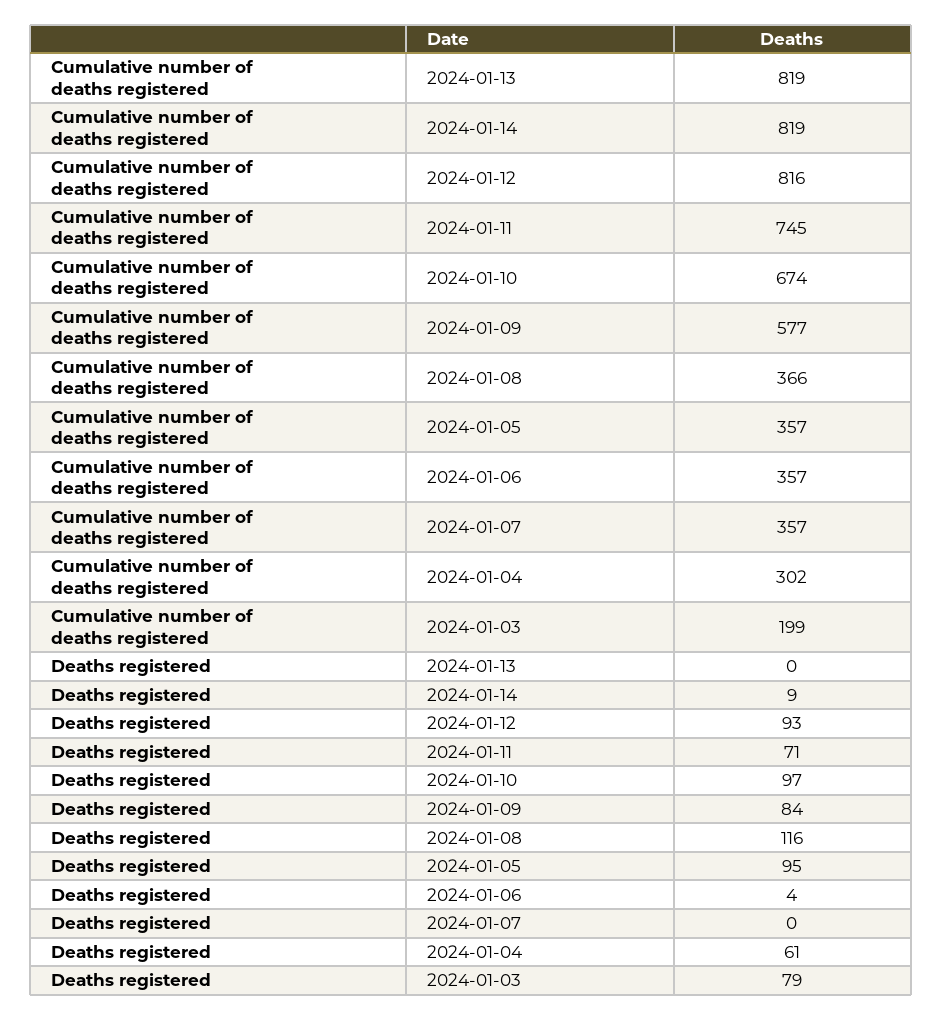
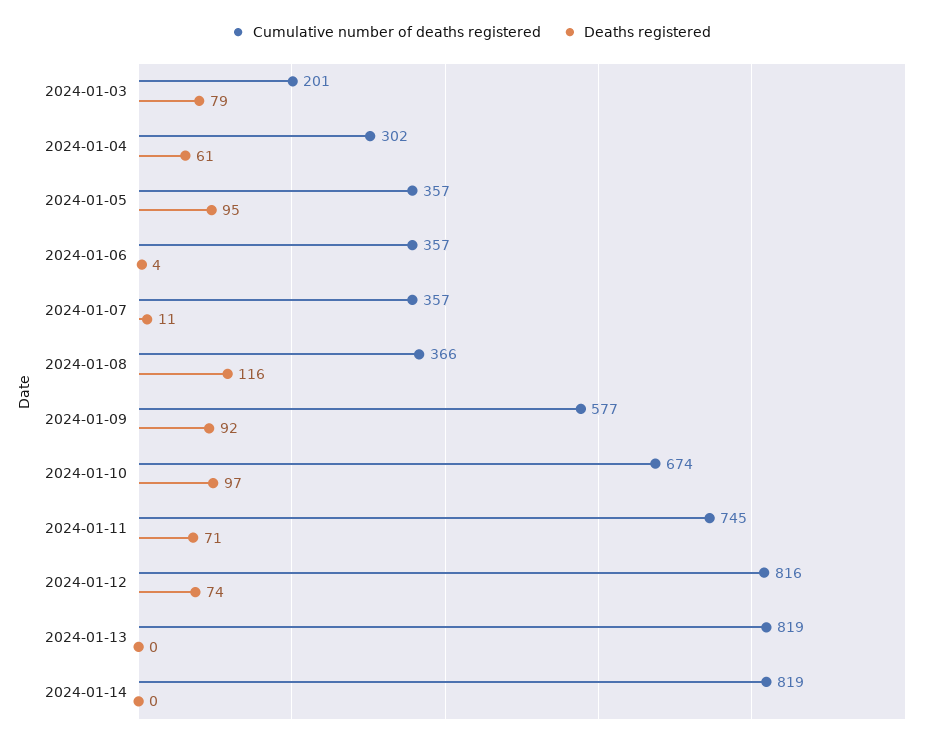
Cumulative number of deaths registered, 2024-01-03: 199 -> 201
Deaths registered, 2024-01-14: 9 -> 0
Deaths registered, 2024-01-12: 93 -> 74
Deaths registered, 2024-01-09: 84 -> 92
Deaths registered, 2024-01-07: 0 -> 11

